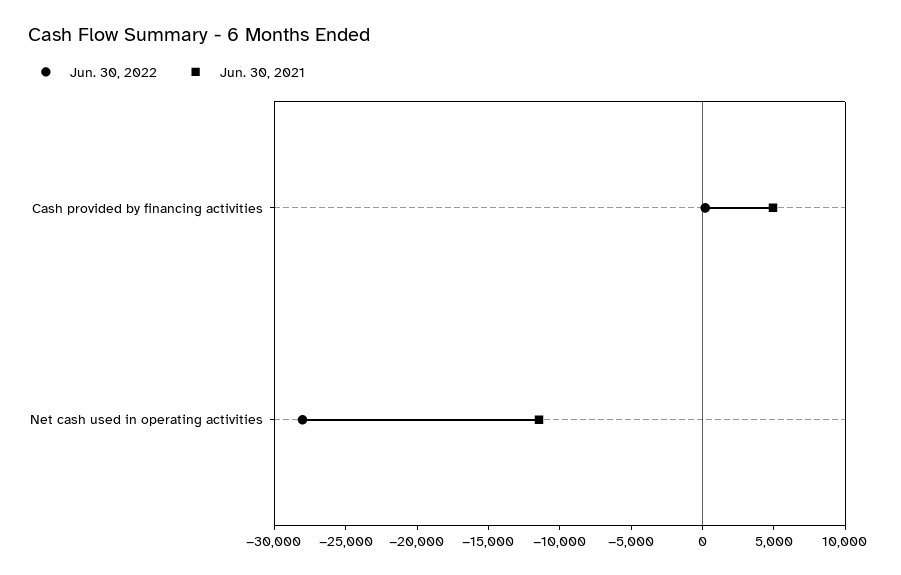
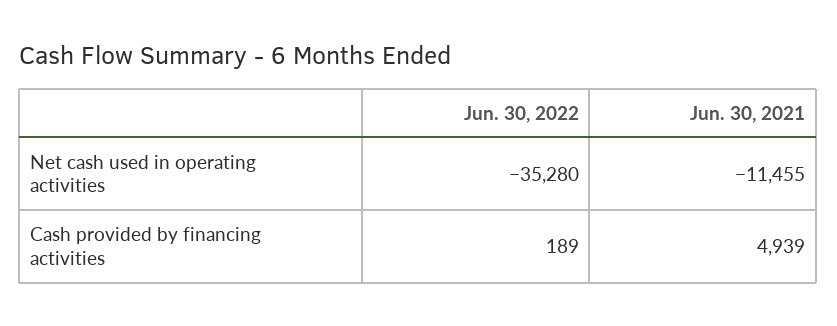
Jun. 30, 2022, Net cash used in operating activities: -28000 -> -35280

